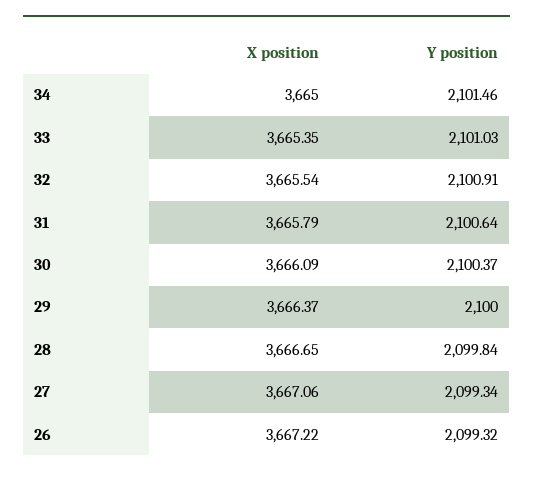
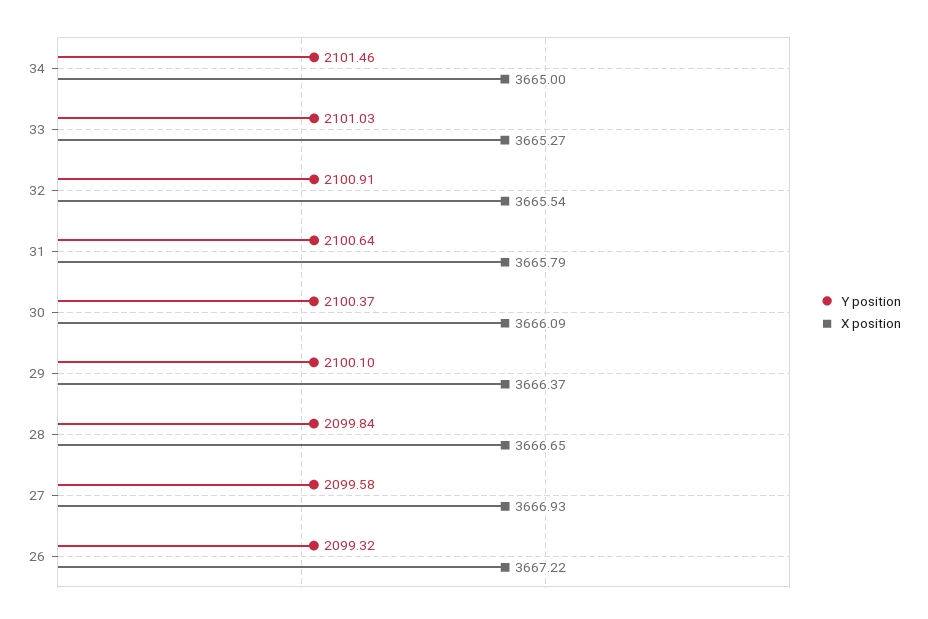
X position, 33: 3665.35 -> 3665.27
Y position, 29: 2100 -> 2100.1
X position, 27: 3667.06 -> 3666.93
Y position, 27: 2099.34 -> 2099.58

